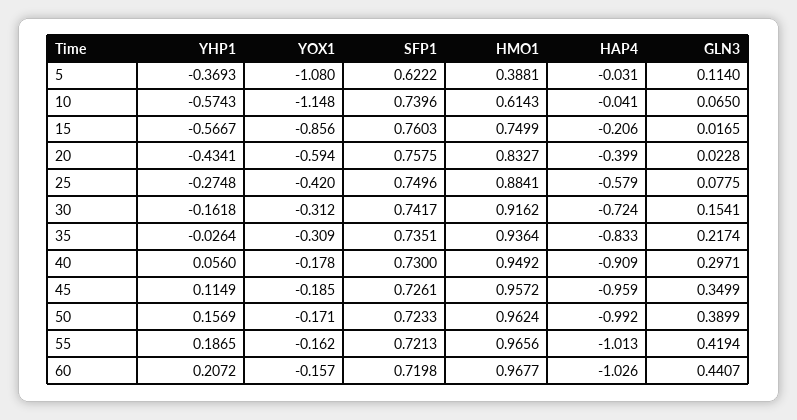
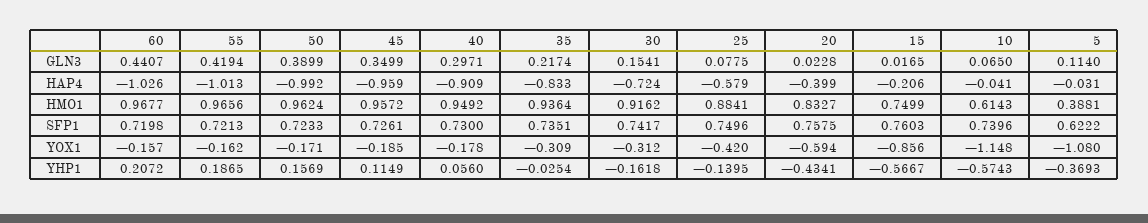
YHP1, 25: -0.2748 -> -0.1395
YHP1, 35: -0.0264 -> -0.0254

